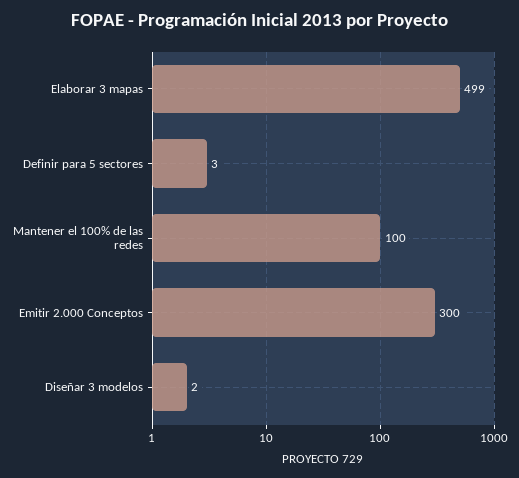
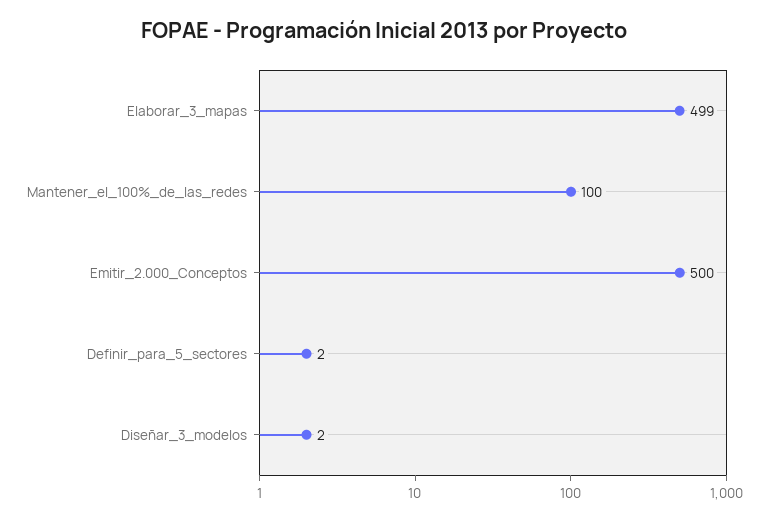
Definir para 5 sectores: 3 -> 2
Emitir 2.000 Conceptos: 300 -> 500

